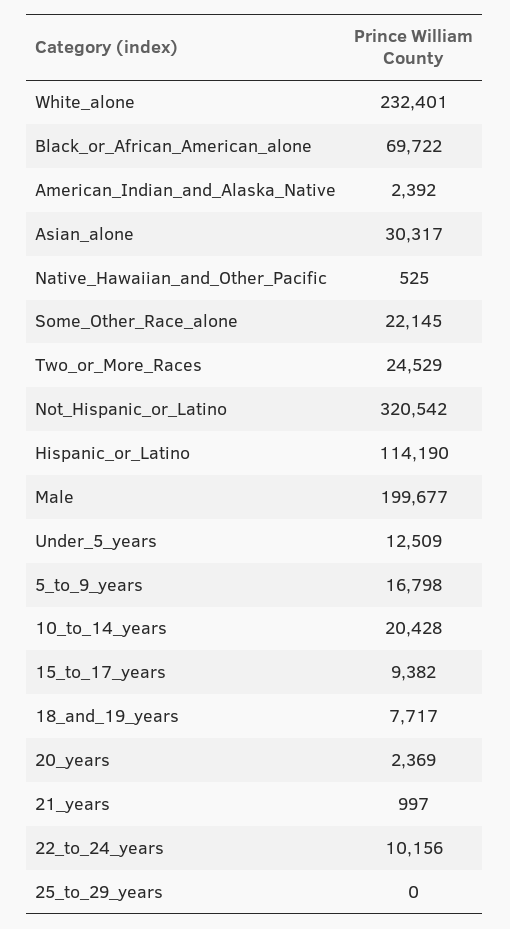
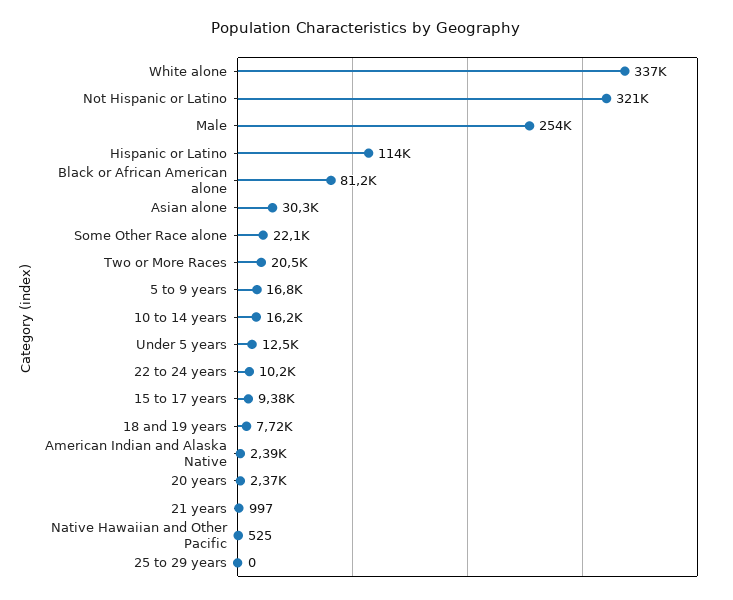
White_alone: 232401 -> 337000
Black_or_African_American_alone: 69722 -> 81200
Two_or_More_Races: 24529 -> 20500
Male: 199677 -> 254000
10_to_14_years: 20428 -> 16200

